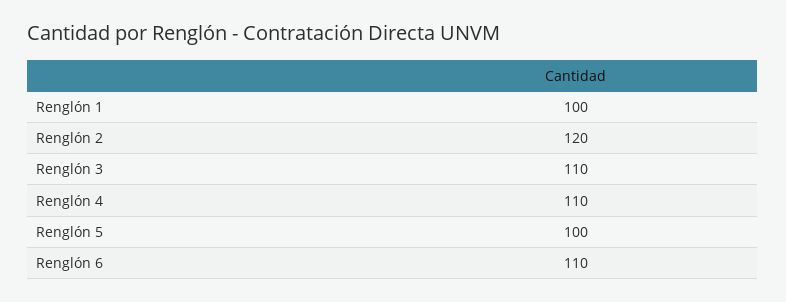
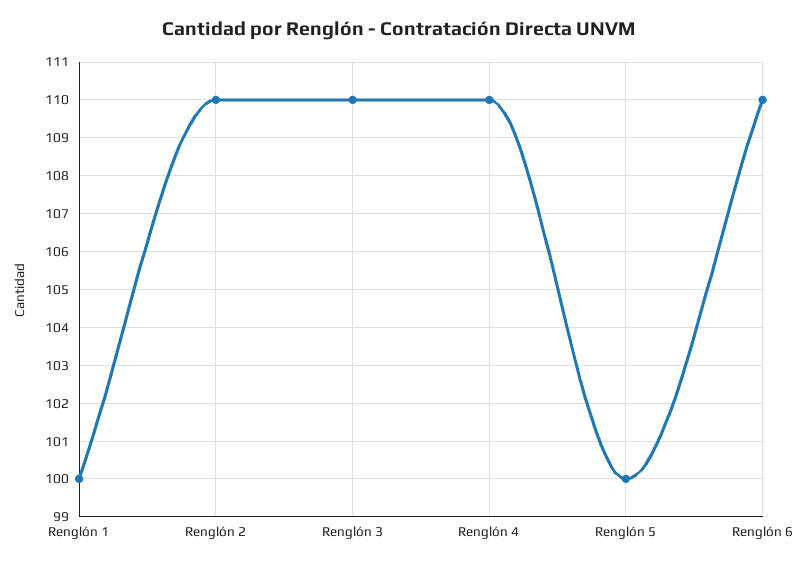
Renglón 2: 120 -> 110

